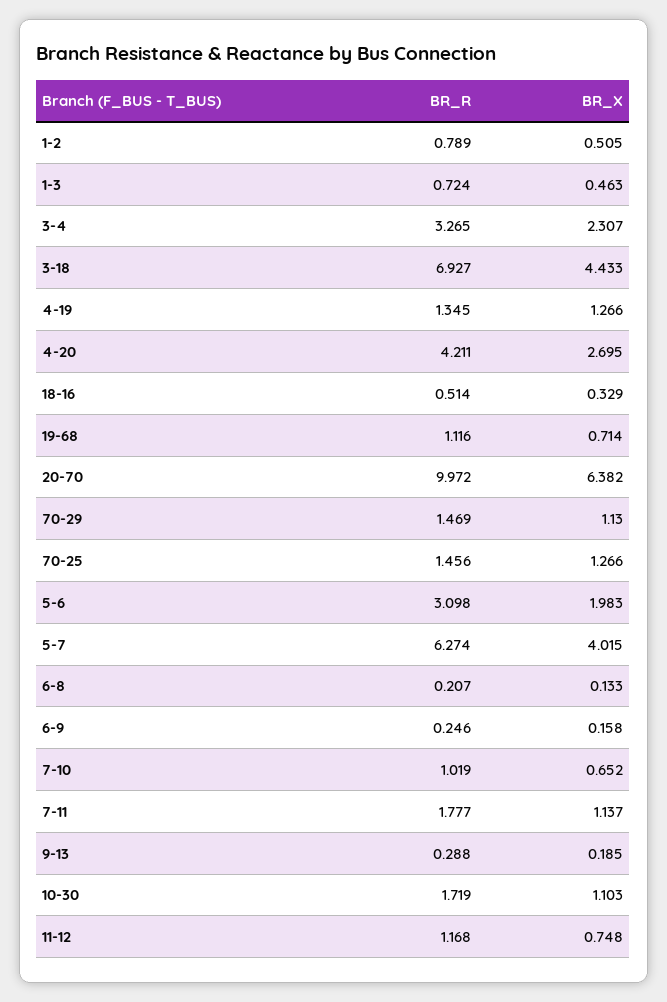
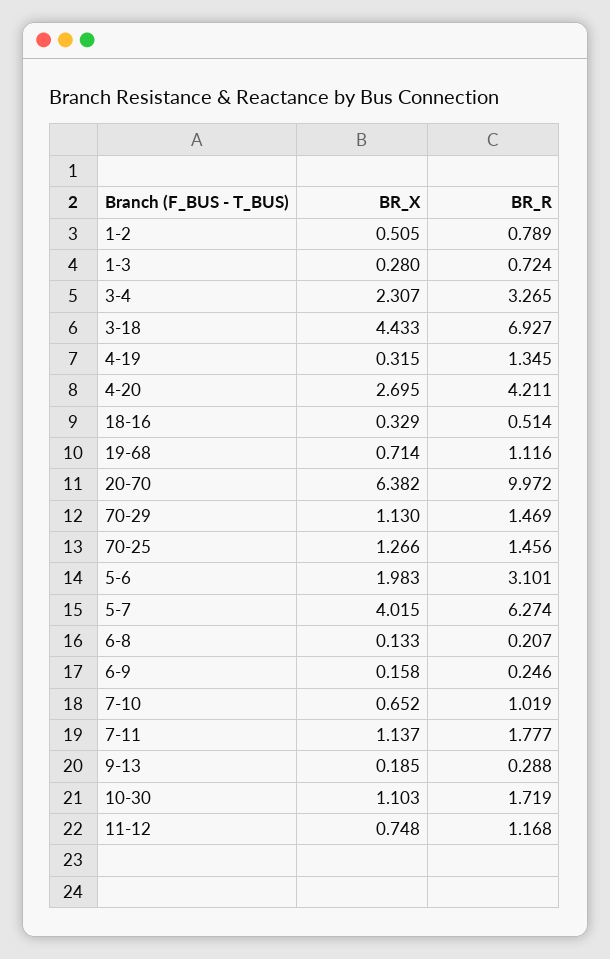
BR_X, 1-3: 0.463 -> 0.28
BR_X, 4-19: 1.266 -> 0.315
BR_R, 5-6: 3.098 -> 3.101

